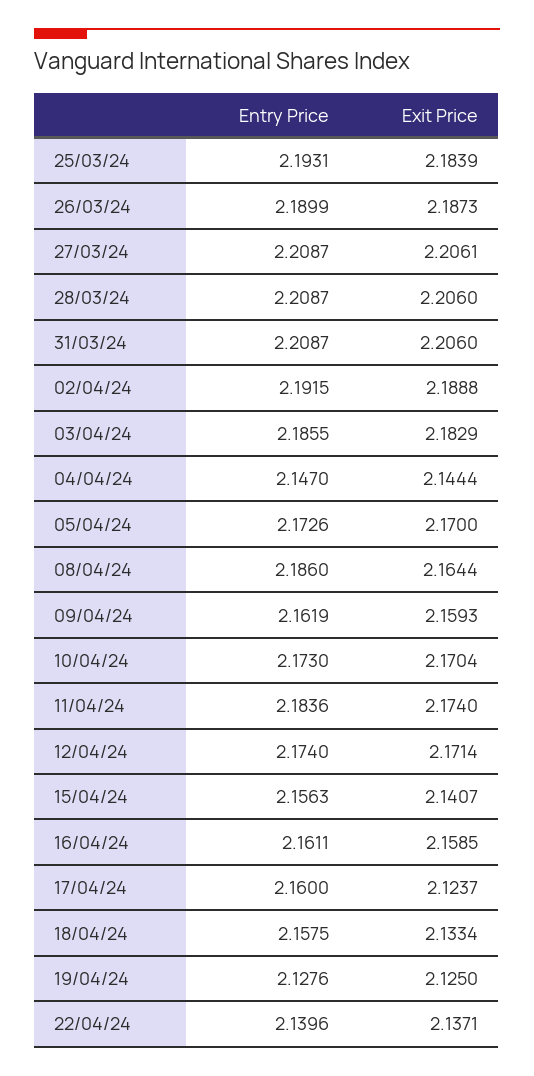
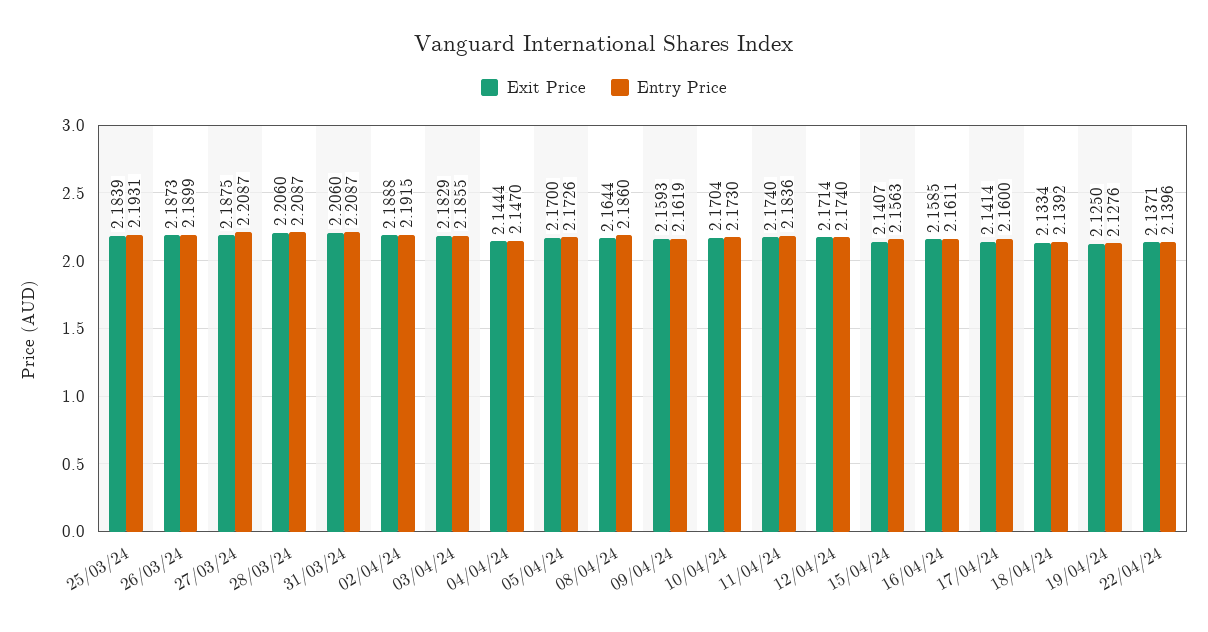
Exit Price, 27/03/24: 2.2061 -> 2.1875
Exit Price, 17/04/24: 2.1237 -> 2.1414
Entry Price, 18/04/24: 2.1575 -> 2.1392

